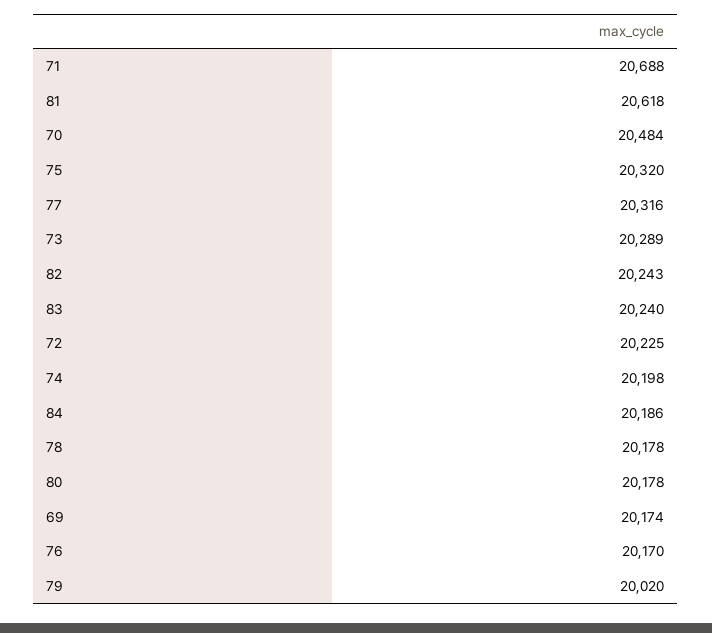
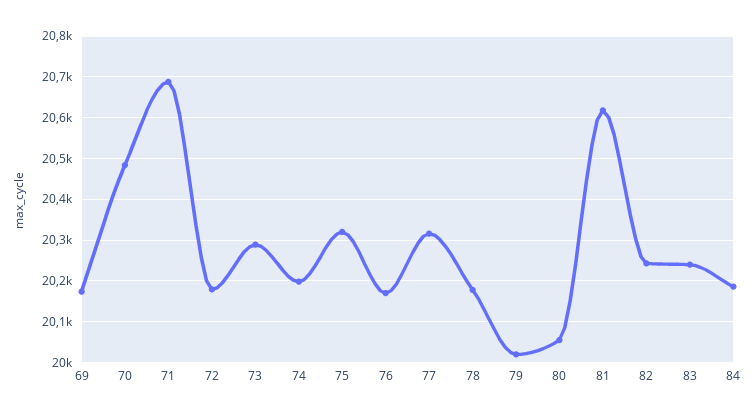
72: 20225 -> 20180
80: 20178 -> 20060

